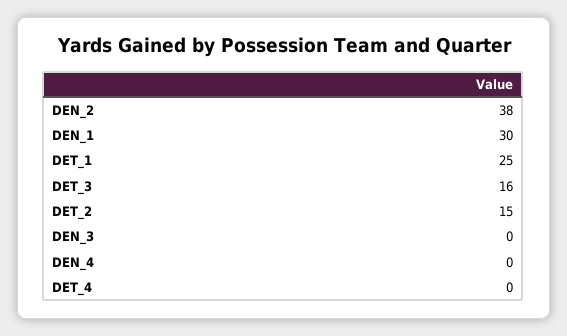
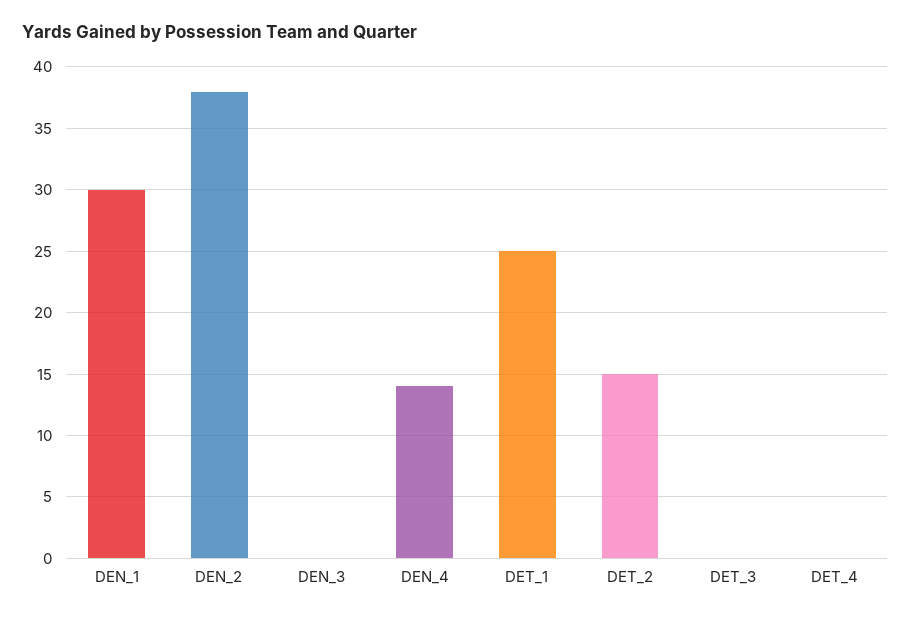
DET_3: 16 -> 0
DEN_4: 0 -> 14

